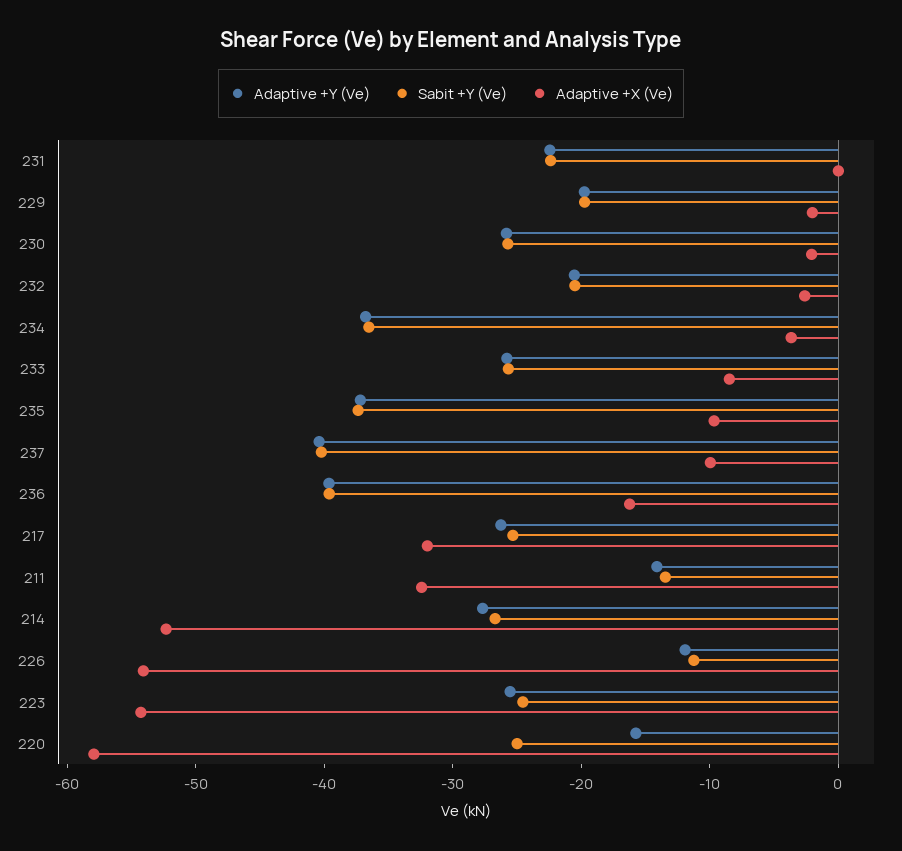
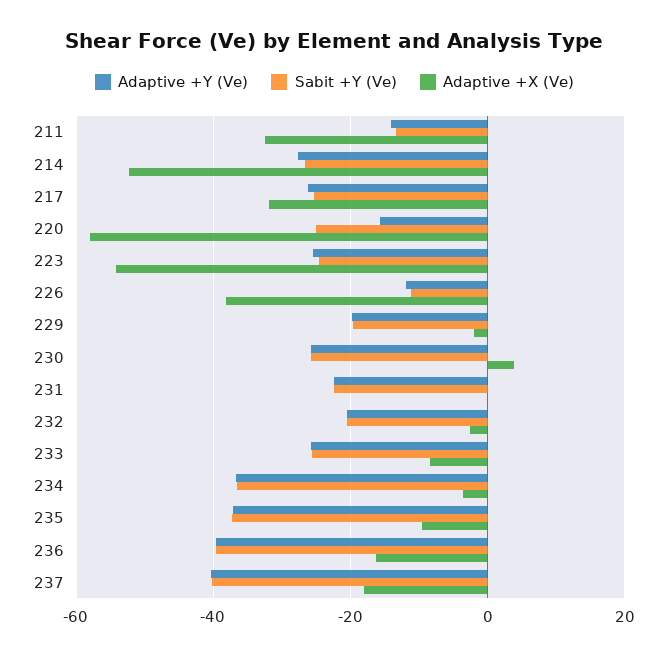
Adaptive +X (Ve), 230: -2 -> 4
Adaptive +X (Ve), 237: -10 -> -18
Adaptive +X (Ve), 226: -54 -> -38

